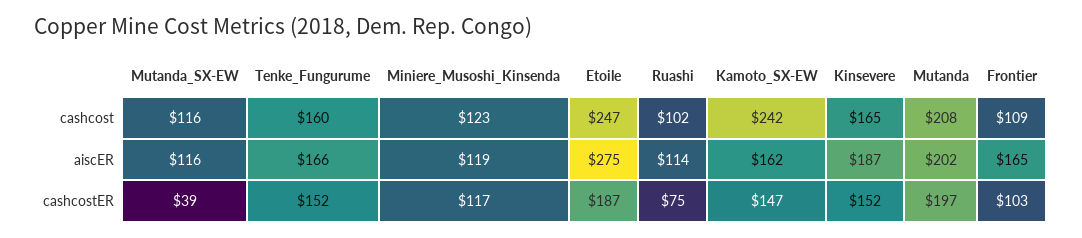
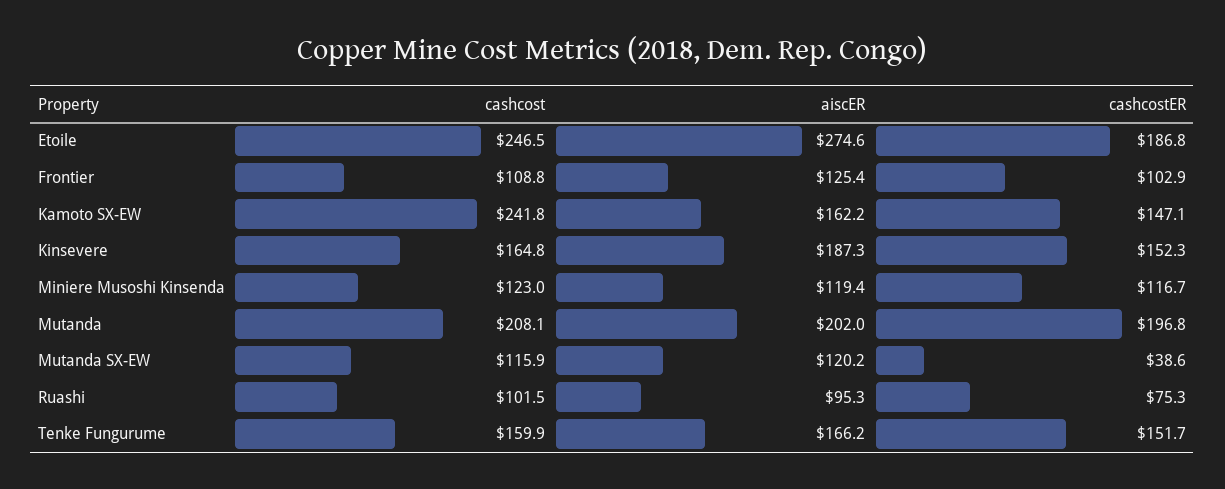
Mutanda_SX-EW, aiscER: 116 -> 120.2
Ruashi, aiscER: 114 -> 95.3
Frontier, aiscER: 165 -> 125.4

